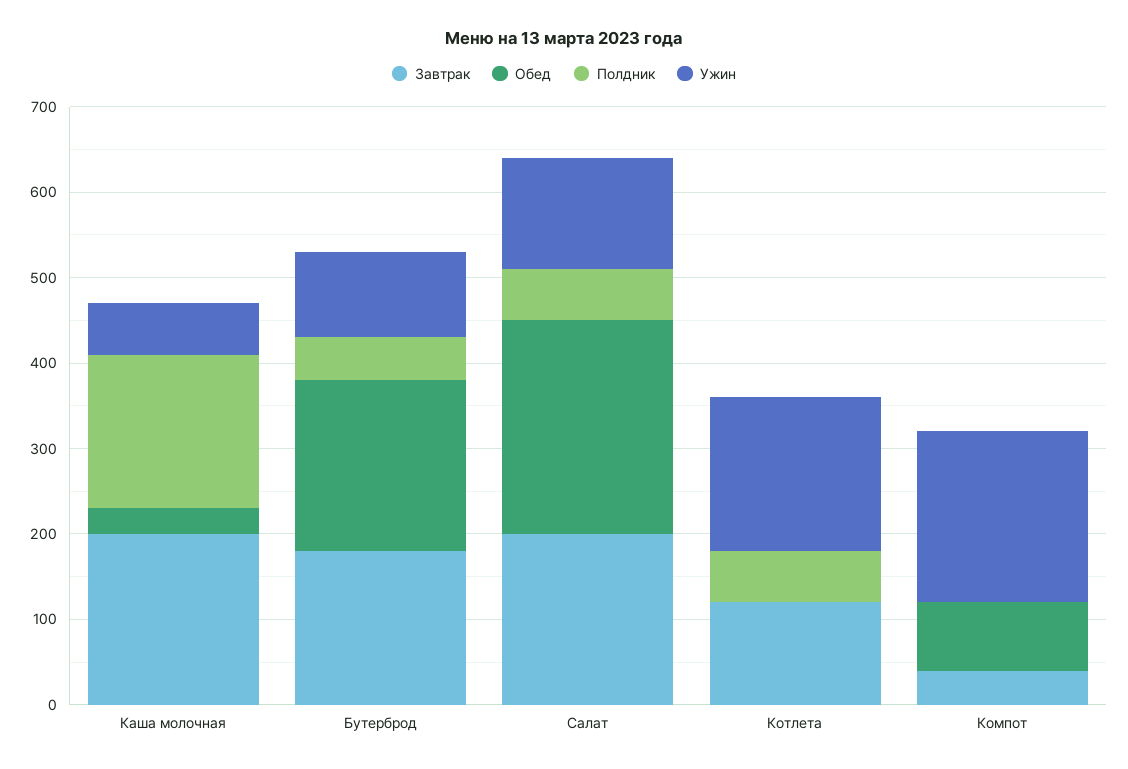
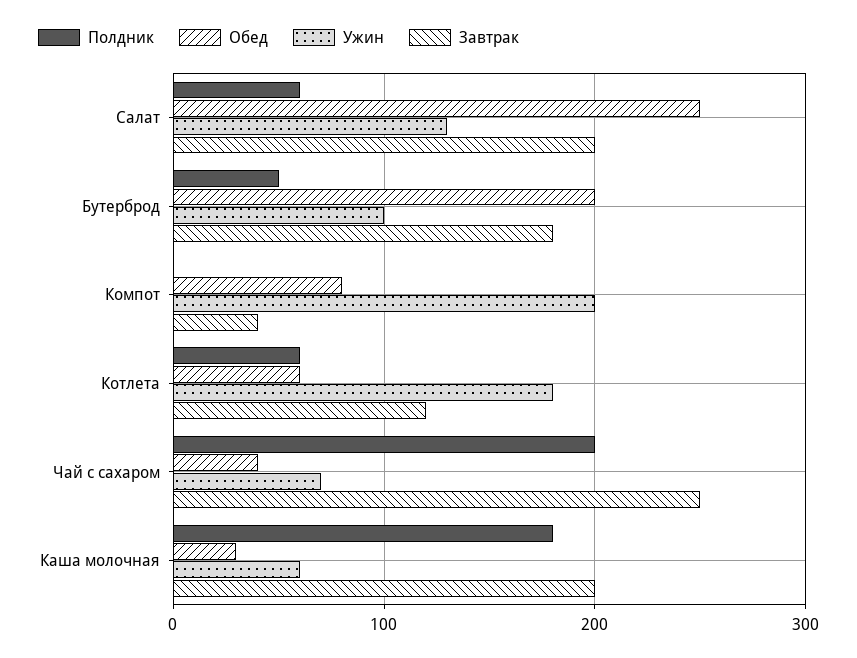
Обед, Котлета: 0 -> 60
Полдник, Чай с сахаром: none -> 200
Обед, Чай с сахаром: none -> 40
Ужин, Чай с сахаром: none -> 70
Завтрак, Чай с сахаром: none -> 250

